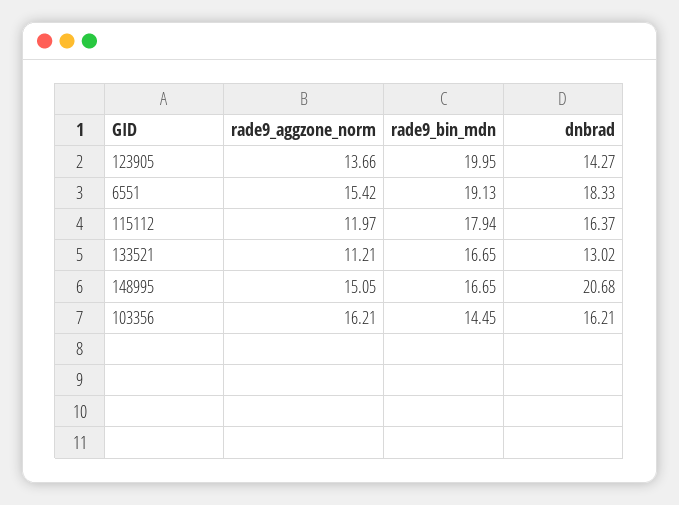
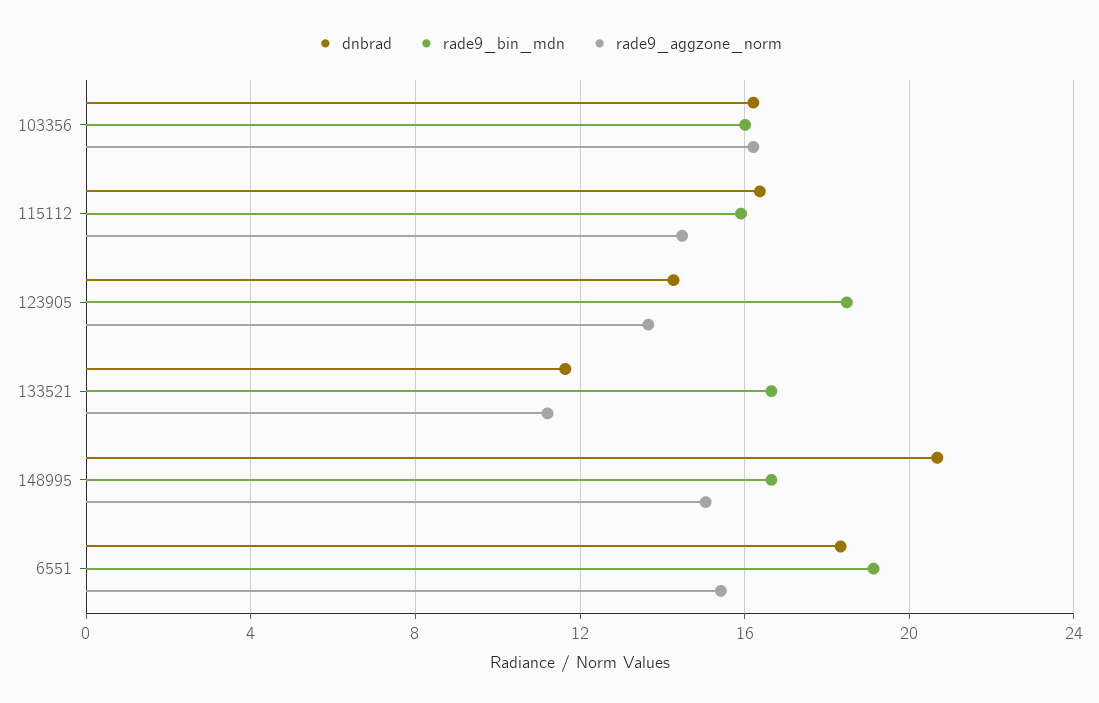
rade9_bin_mdn, 123905: 19.95 -> 18.5
rade9_aggzone_norm, 115112: 11.97 -> 14.5
rade9_bin_mdn, 115112: 17.94 -> 16
dnbrad, 133521: 13.02 -> 11.5
rade9_bin_mdn, 103356: 14.45 -> 16

